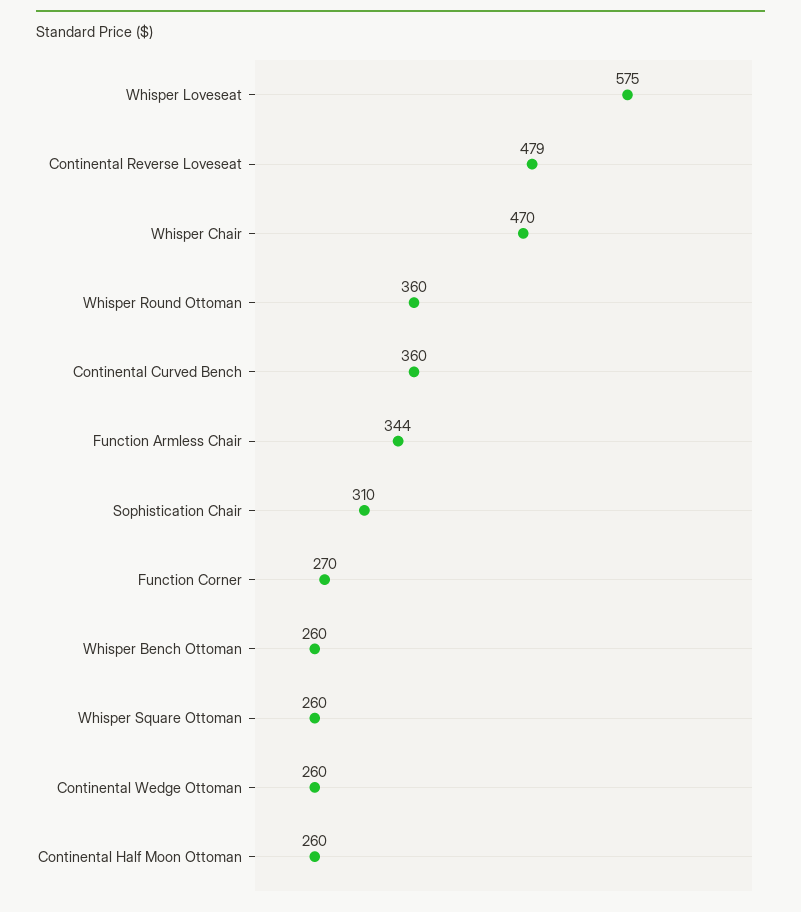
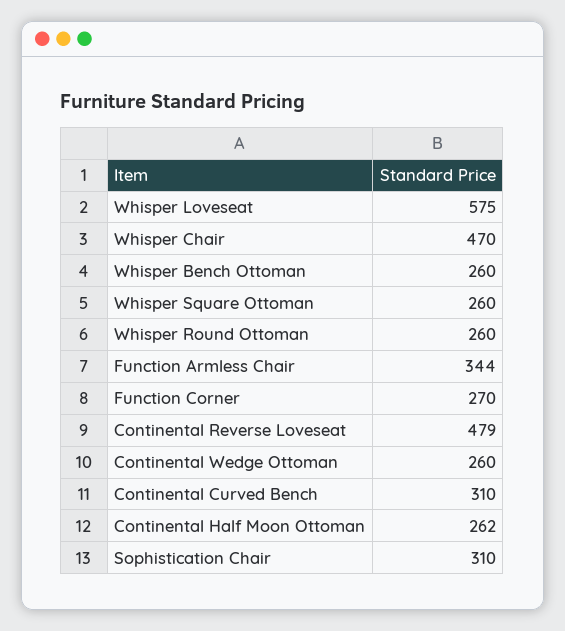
Whisper Round Ottoman: 360 -> 260
Continental Curved Bench: 360 -> 310
Continental Half Moon Ottoman: 260 -> 262

